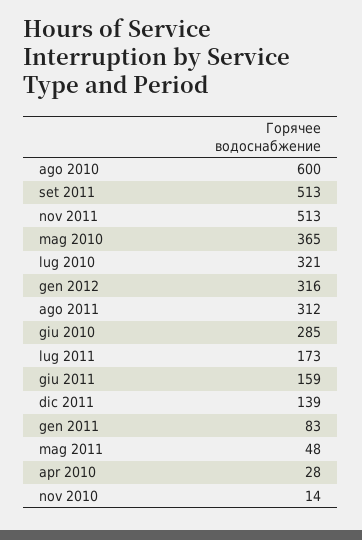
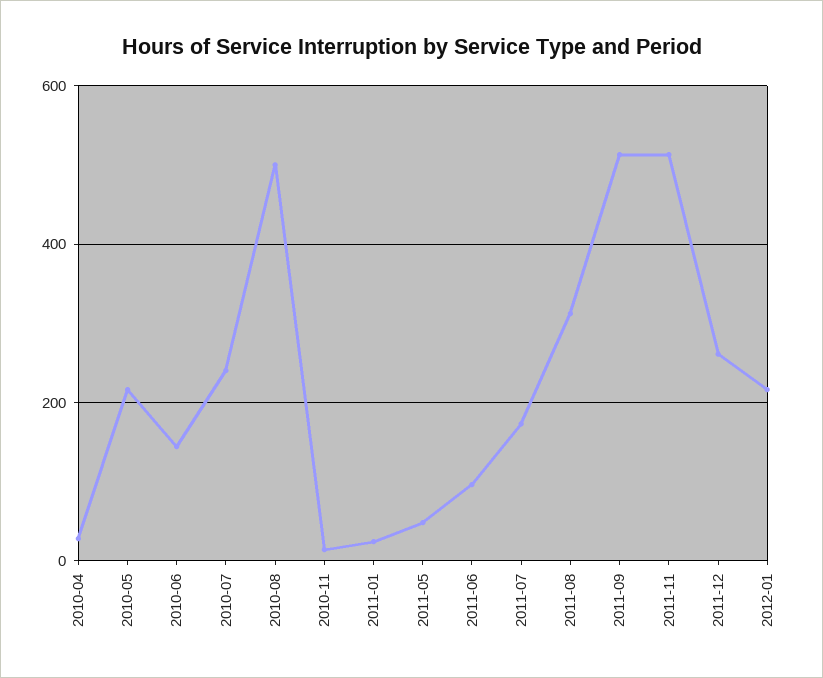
ago 2010: 600 -> 500
mag 2010: 365 -> 220
lug 2010: 321 -> 240
gen 2012: 316 -> 220
giu 2010: 285 -> 140
giu 2011: 159 -> 100
dic 2011: 139 -> 260
gen 2011: 83 -> 20

